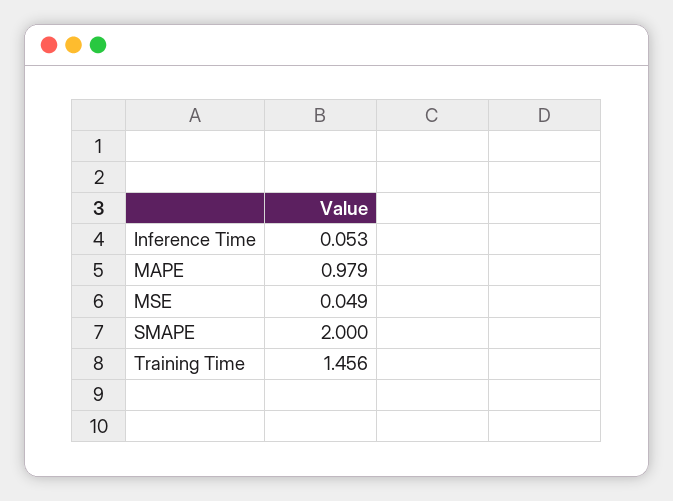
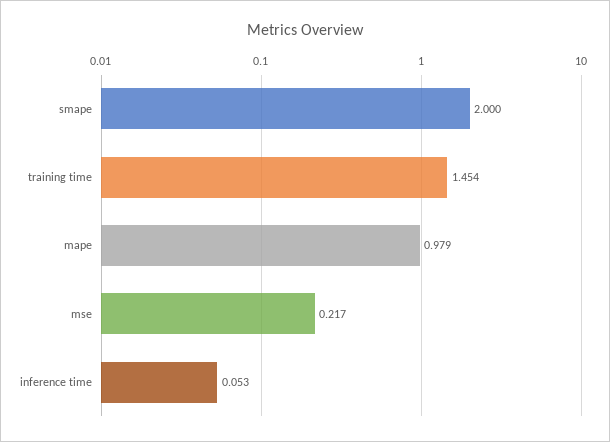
MSE: 0.049 -> 0.217
Training Time: 1.456 -> 1.454

